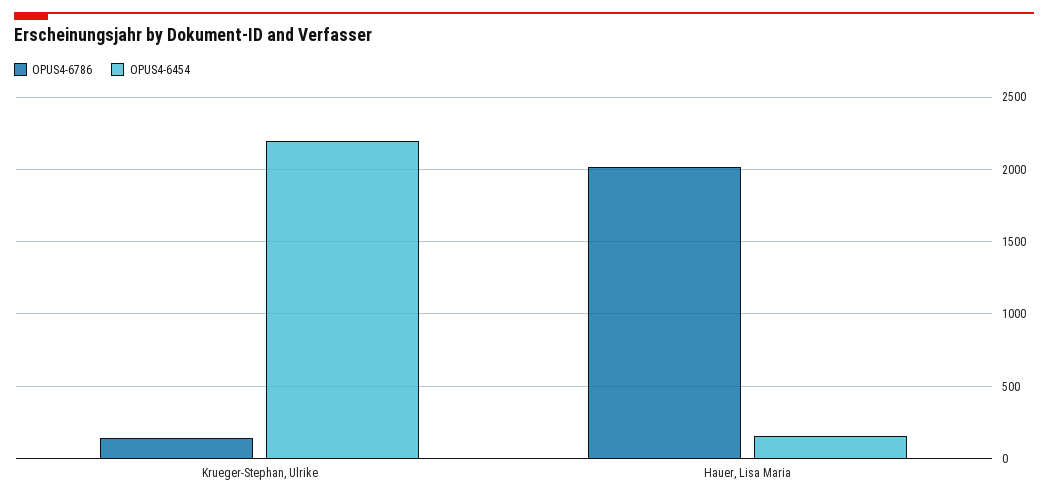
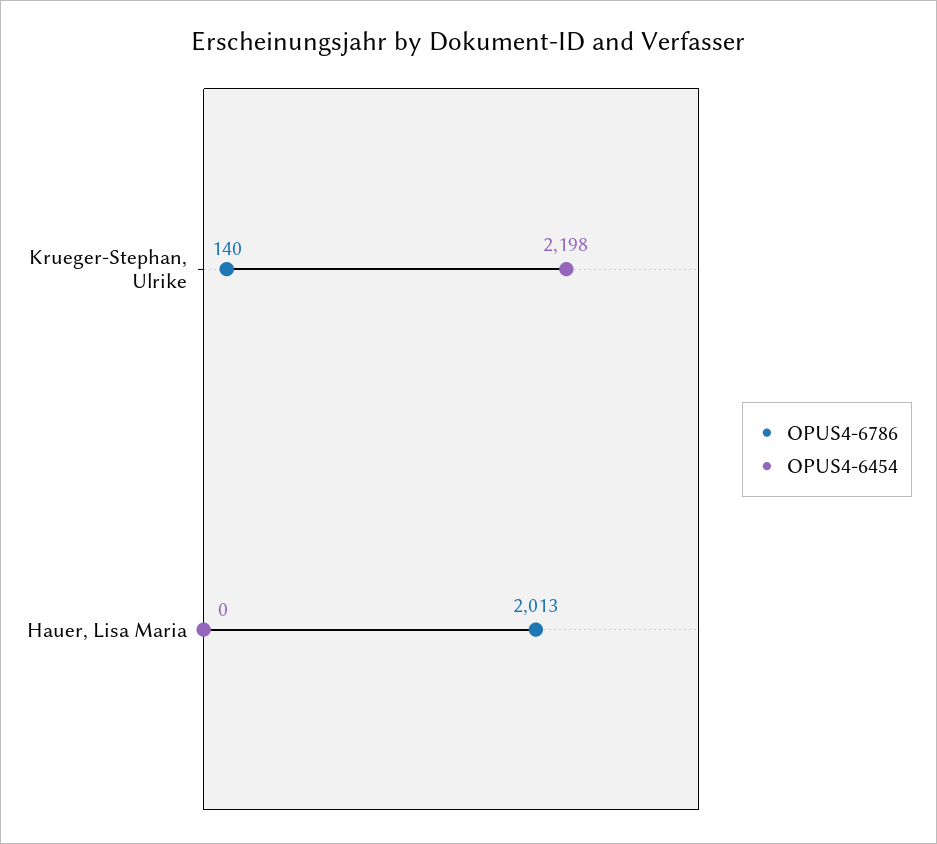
OPUS4-6454, Hauer, Lisa Maria: 150 -> 0

